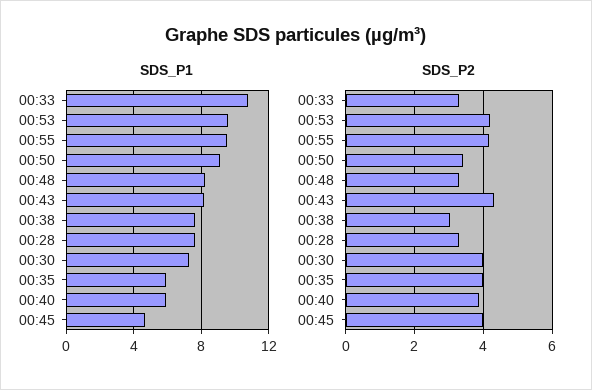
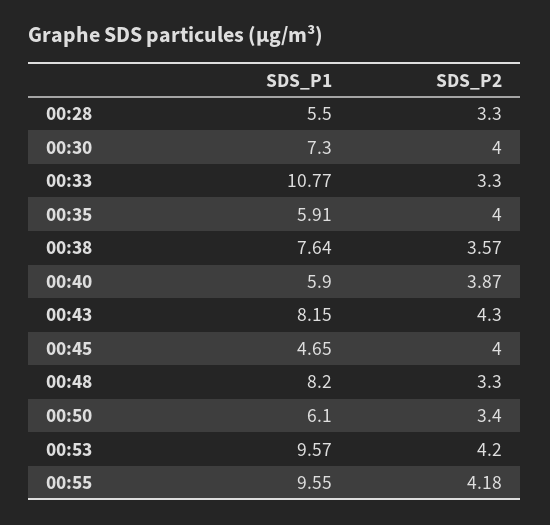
SDS_P1, 00:50: 9 -> 6.1
SDS_P1, 00:28: 7.5 -> 5.5
SDS_P2, 00:38: 3 -> 3.57

